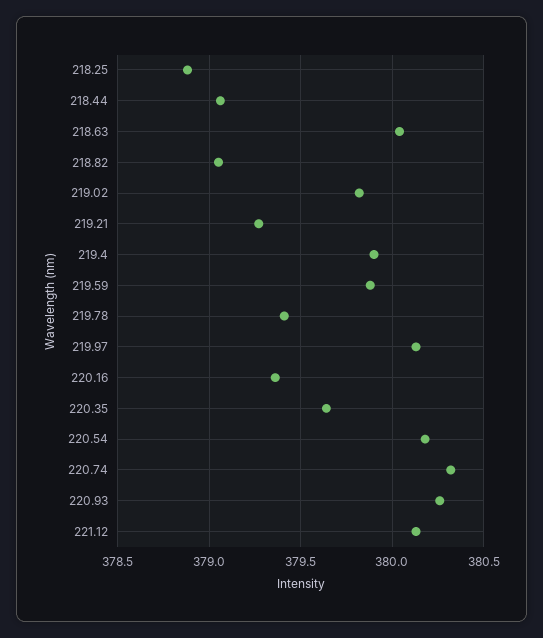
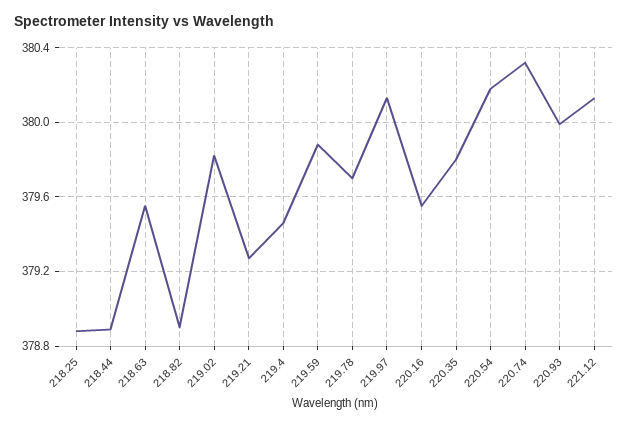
218.44: 379.05 -> 378.9
218.63: 380.05 -> 379.55
218.82: 379.05 -> 378.9
219.4: 379.9 -> 379.45
219.78: 379.4 -> 379.7
220.16: 379.35 -> 379.55
220.35: 379.65 -> 379.8
220.93: 380.25 -> 380

